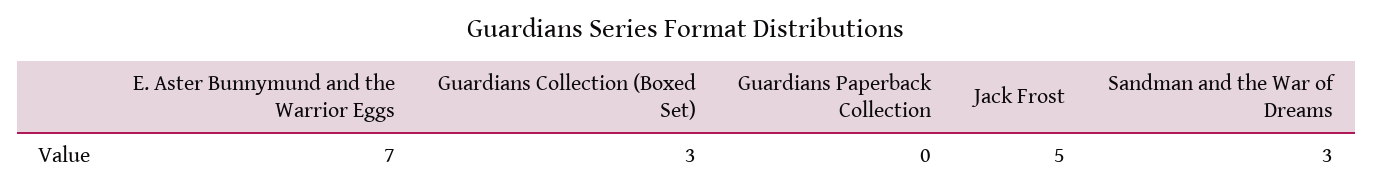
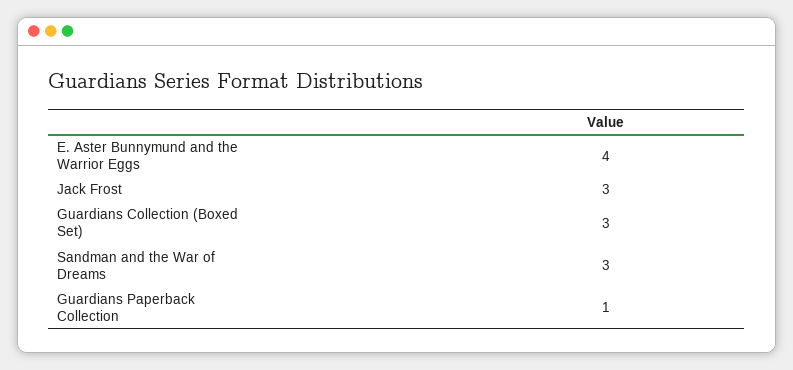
E. Aster Bunnymund and the Warrior Eggs: 7 -> 4
Guardians Paperback Collection: 0 -> 1
Jack Frost: 5 -> 3

